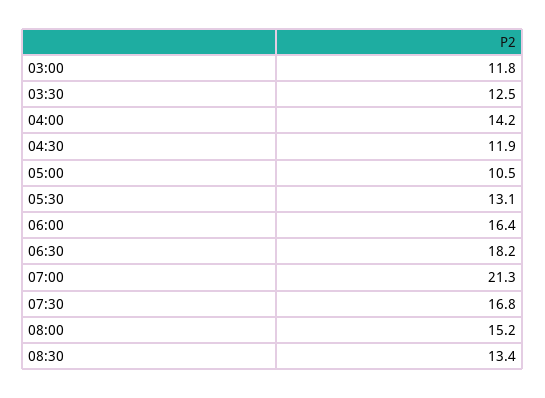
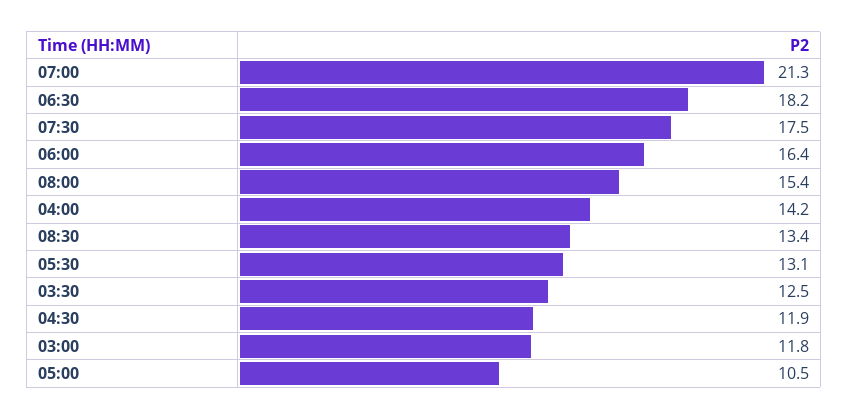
07:30: 16.8 -> 17.5
08:00: 15.2 -> 15.4

